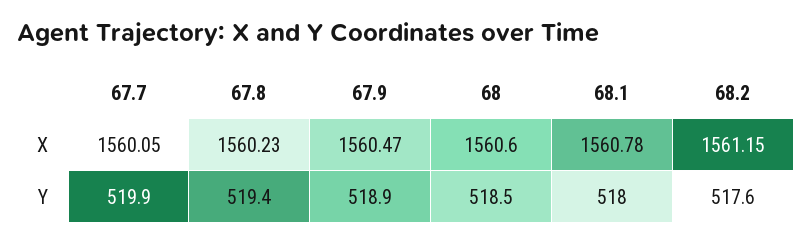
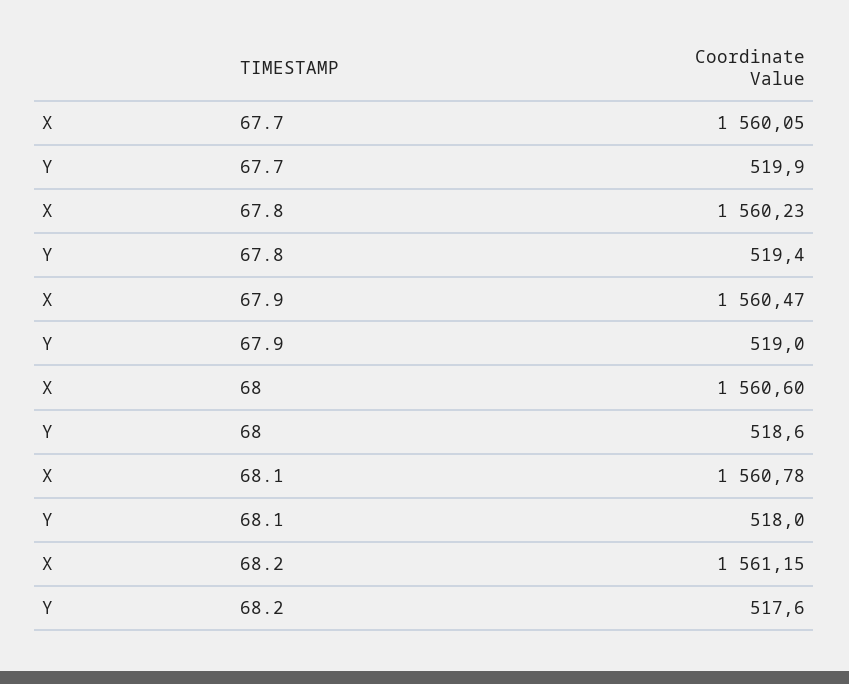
67.9, Y: 518.9 -> 519
68, Y: 518.5 -> 518.6

